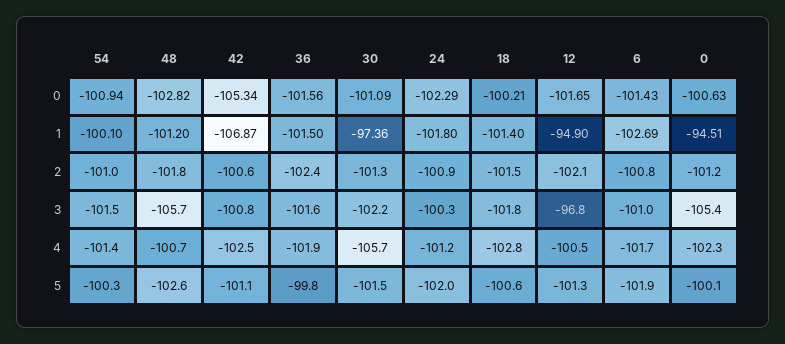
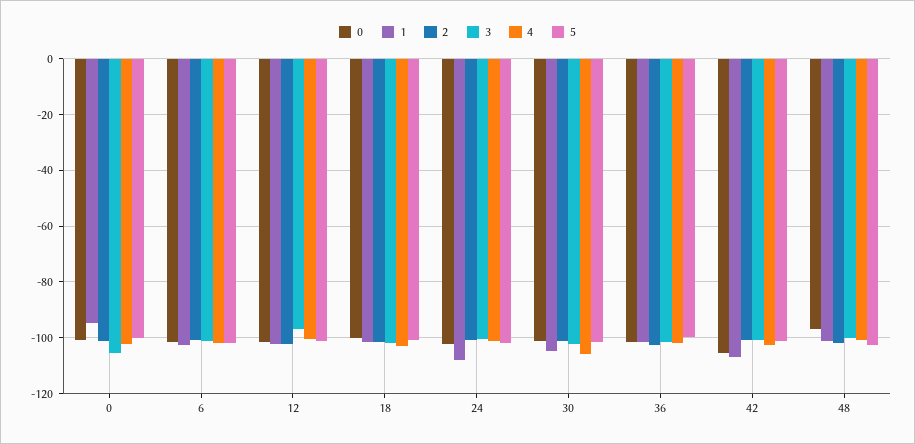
0, 54: -100.94 -> none
0, 48: -102.82 -> -97.5
1, 54: -100.1 -> none
1, 30: -97.36 -> -105
1, 24: -101.8 -> -107.5
1, 12: -94.9 -> -102.5
2, 54: -101 -> none
3, 54: -101.5 -> none
3, 48: -105.7 -> -100
4, 54: -101.4 -> none
5, 54: -100.3 -> none

